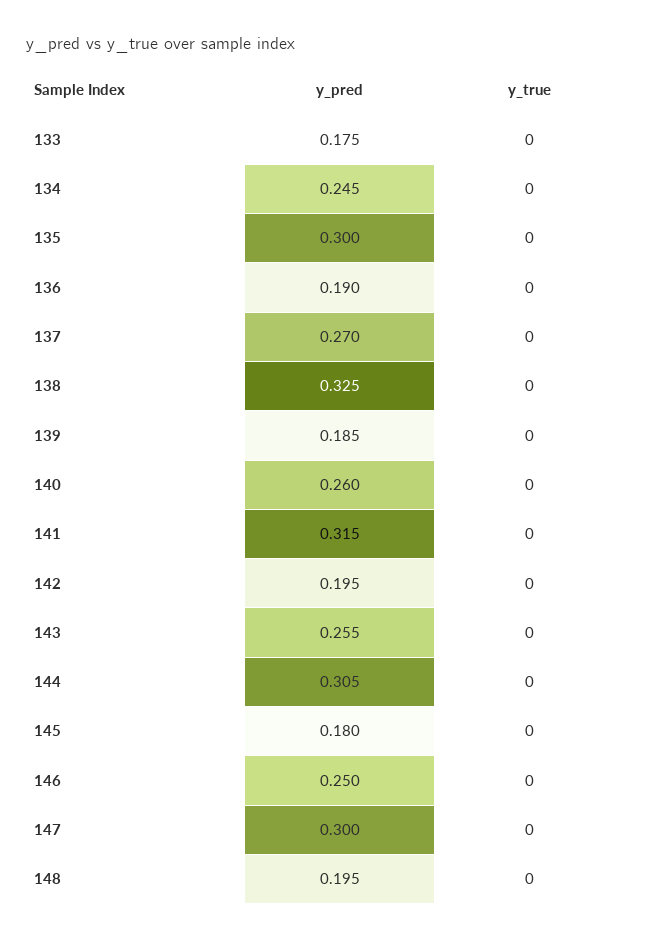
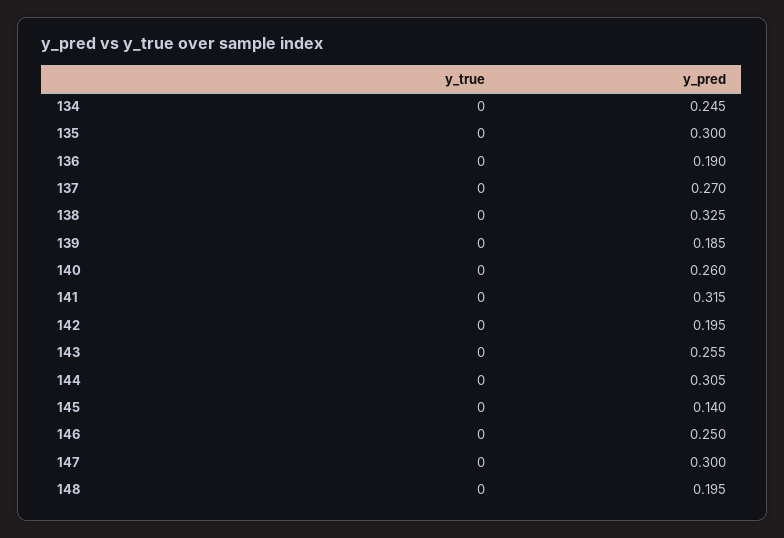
y_pred, 133: 0.175 -> none
y_true, 133: 0 -> none
y_pred, 145: 0.18 -> 0.14

